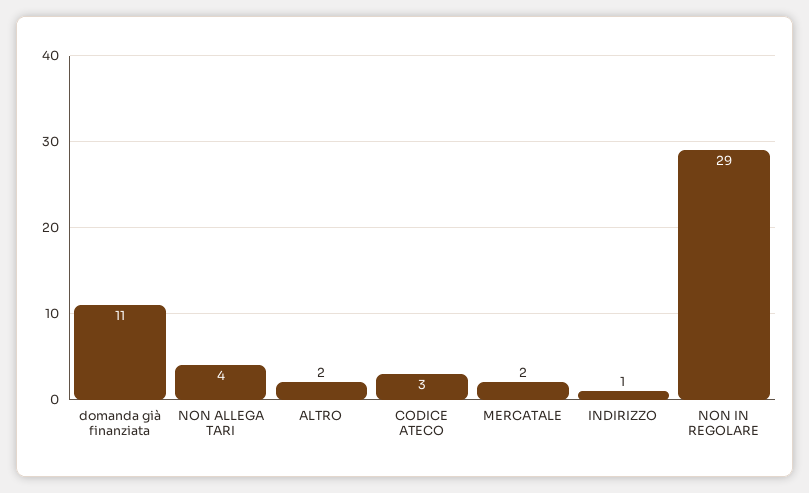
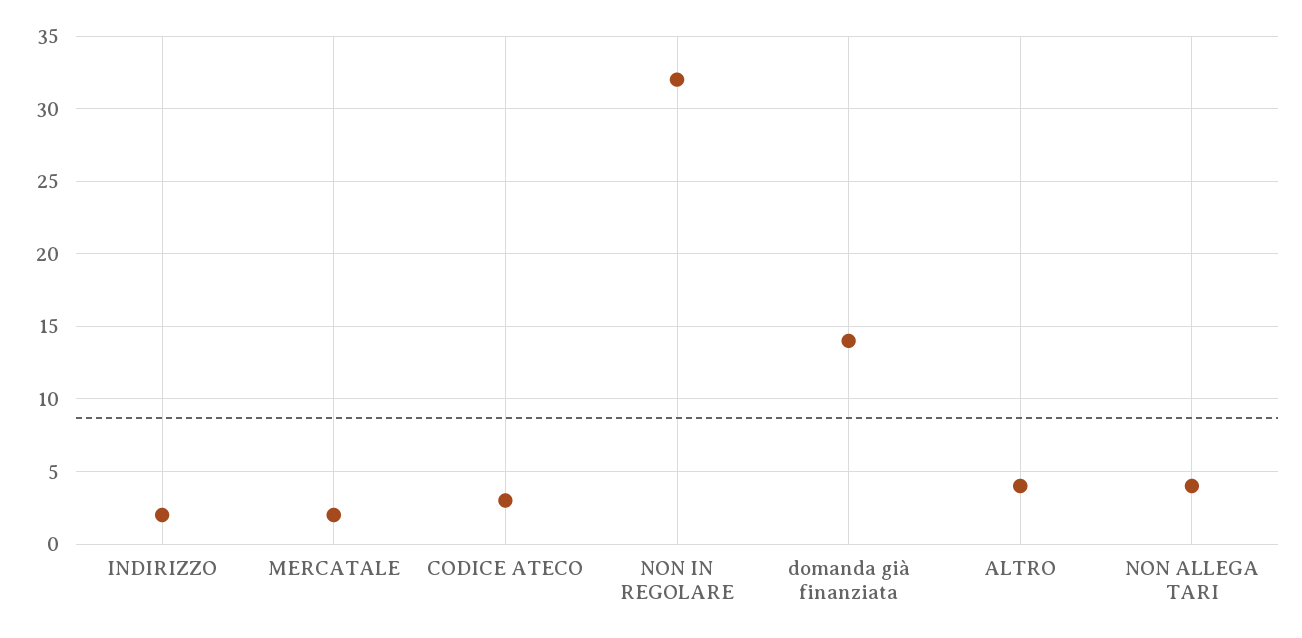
domanda già finanziata: 11 -> 14
ALTRO: 2 -> 4
INDIRIZZO: 1 -> 2
NON IN REGOLARE: 29 -> 32

